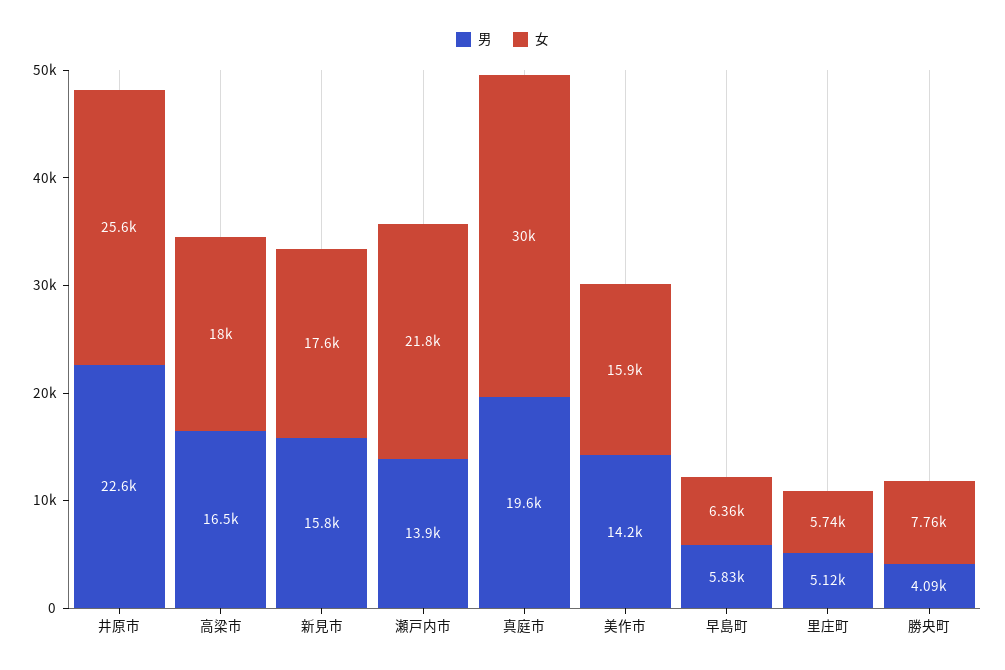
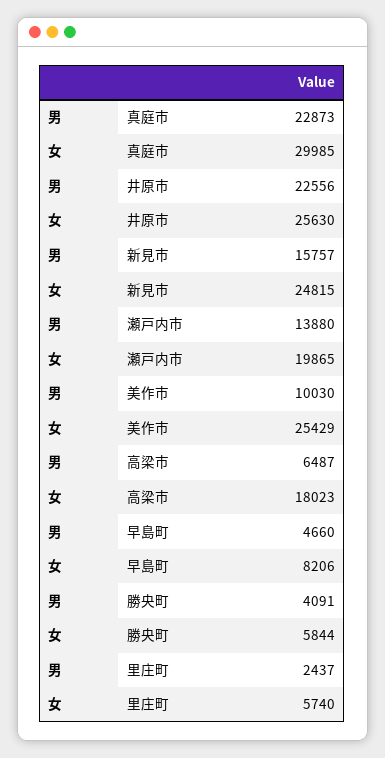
男, 高梁市: 16500 -> 6487
女, 新見市: 17600 -> 24815
女, 瀬戸内市: 21800 -> 19865
男, 真庭市: 19600 -> 22873
男, 美作市: 14200 -> 10030
女, 美作市: 15900 -> 25429
男, 早島町: 5830 -> 4660
女, 早島町: 6360 -> 8206
男, 里庄町: 5120 -> 2437
女, 勝央町: 7760 -> 5844

